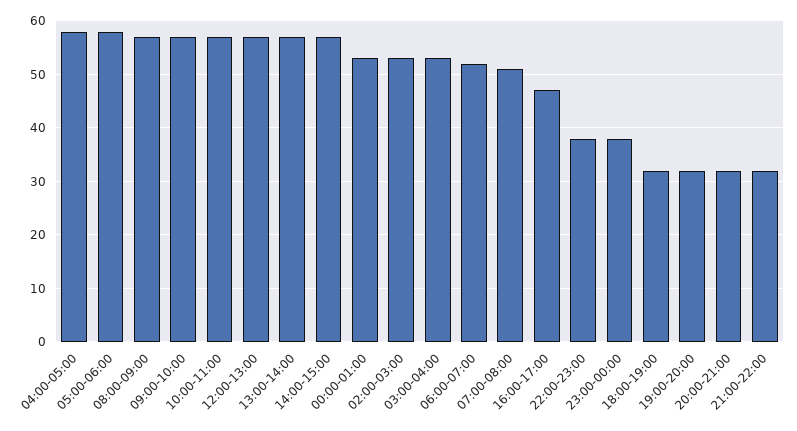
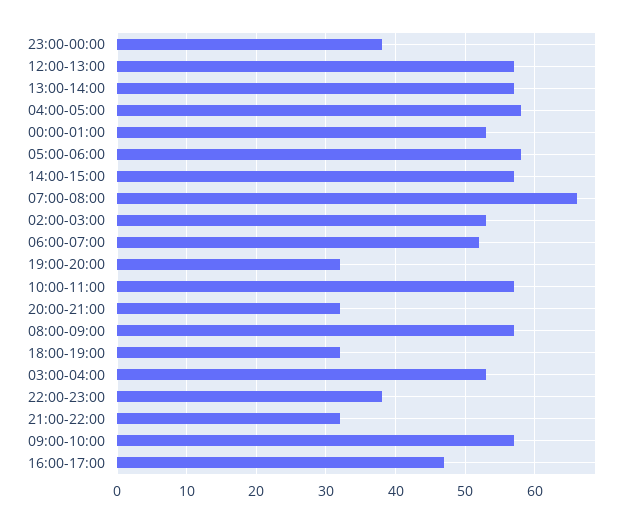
07:00-08:00: 50 -> 66

